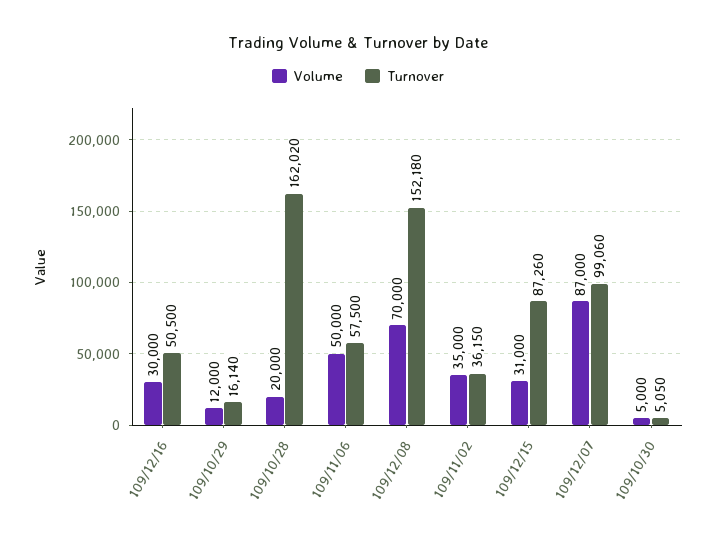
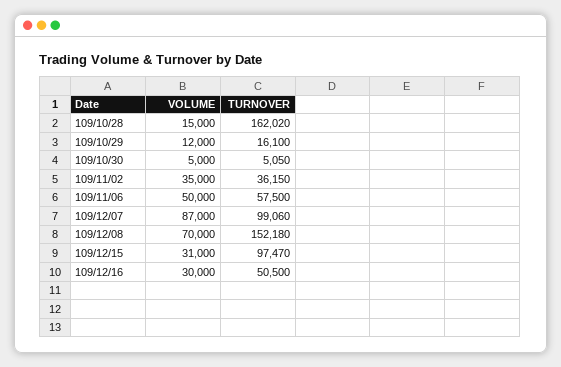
Turnover, 109/10/29: 16140 -> 16100
Volume, 109/10/28: 20000 -> 15000
Turnover, 109/12/15: 87260 -> 97470

